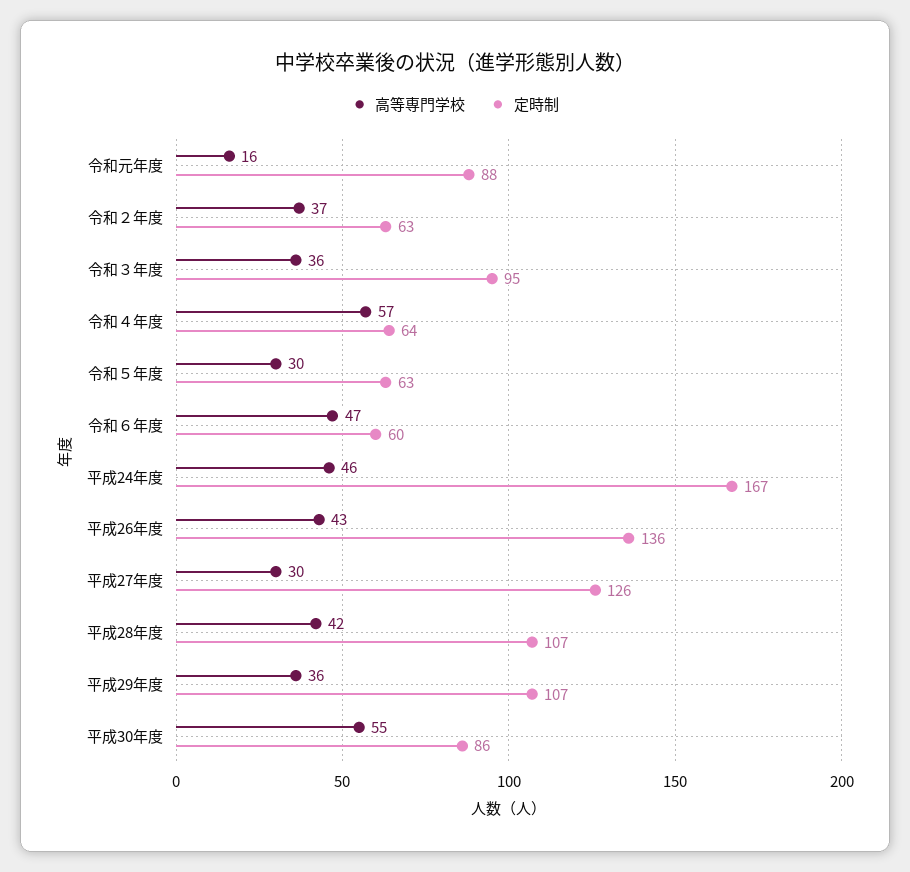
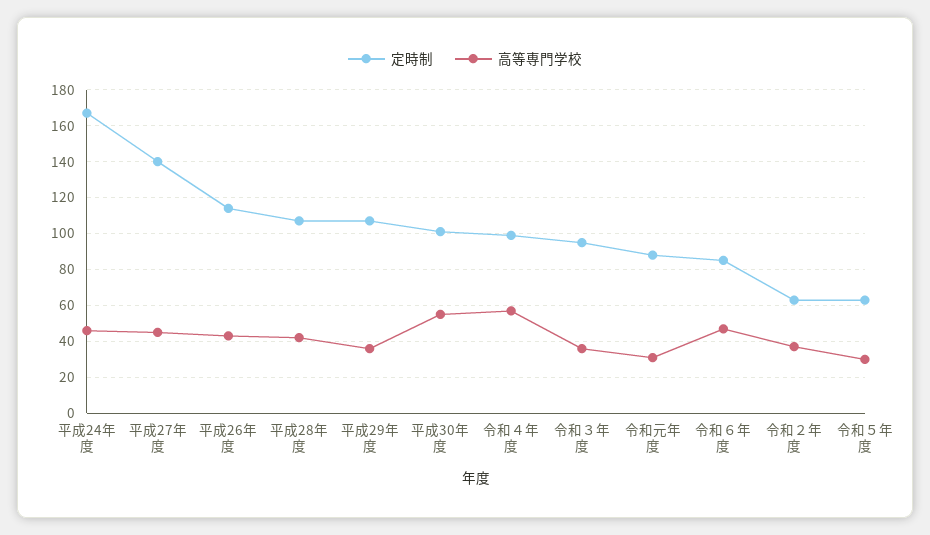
高等専門学校, 令和元年度: 16 -> 30
定時制, 令和４年度: 64 -> 100
定時制, 令和６年度: 60 -> 85
定時制, 平成26年度: 136 -> 115
高等専門学校, 平成27年度: 30 -> 45
定時制, 平成27年度: 126 -> 140
定時制, 平成30年度: 86 -> 100

